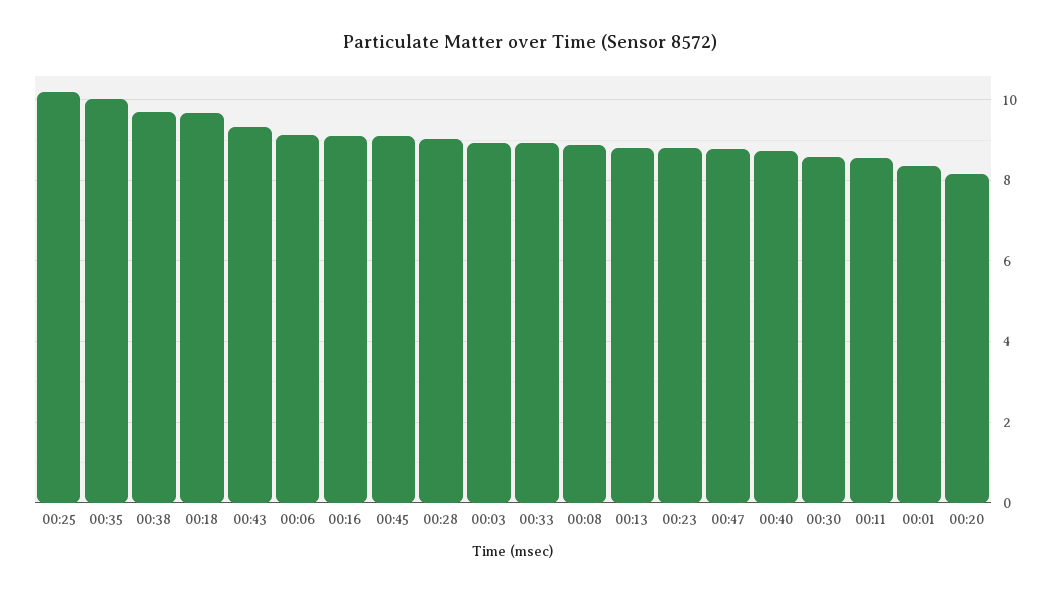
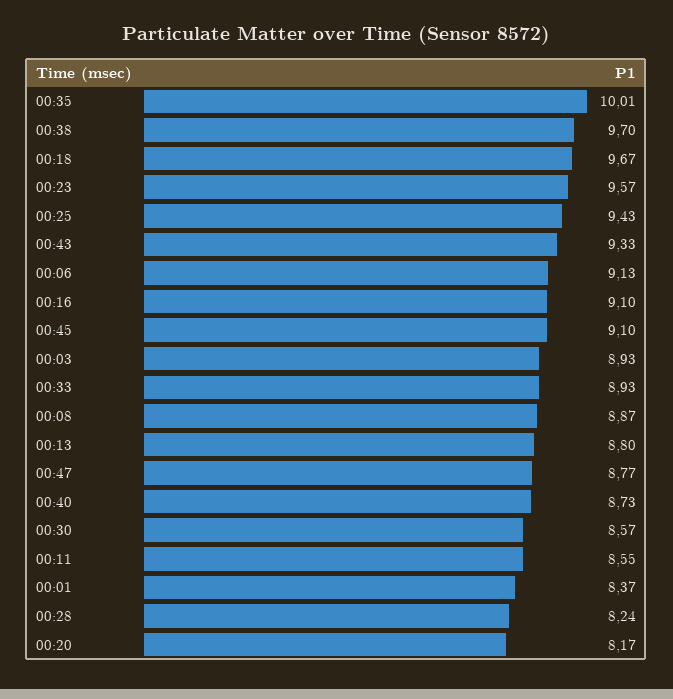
00:25: 10.2 -> 9.43
00:28: 9 -> 8.24
00:23: 8.8 -> 9.57

